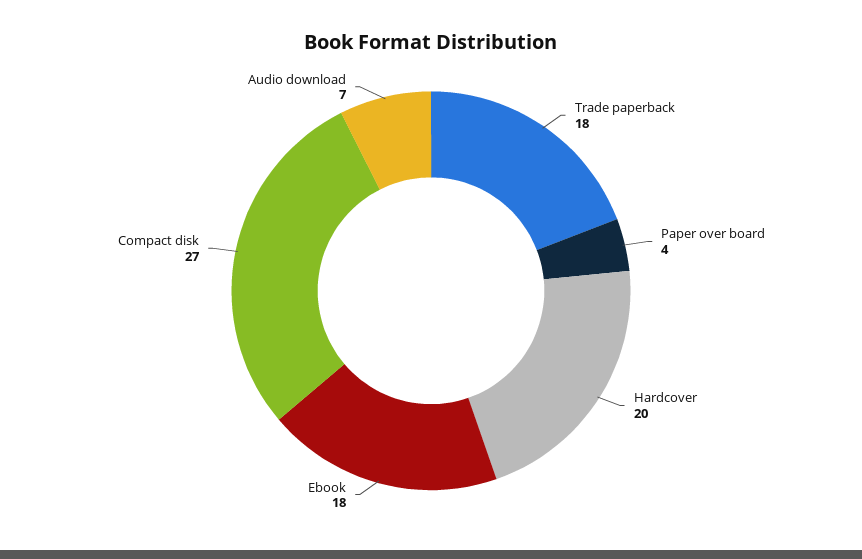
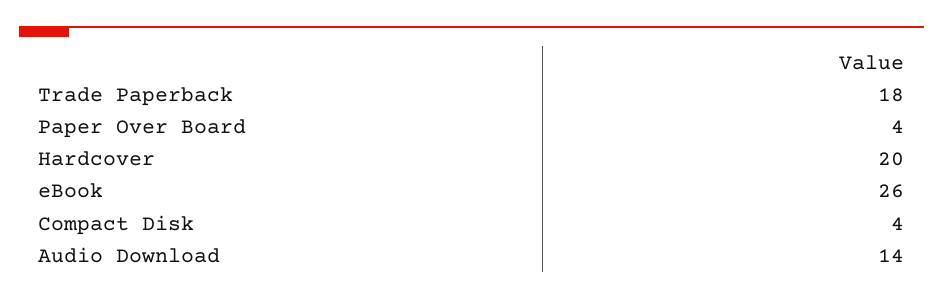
Ebook: 18 -> 26
Compact disk: 27 -> 4
Audio download: 7 -> 14

